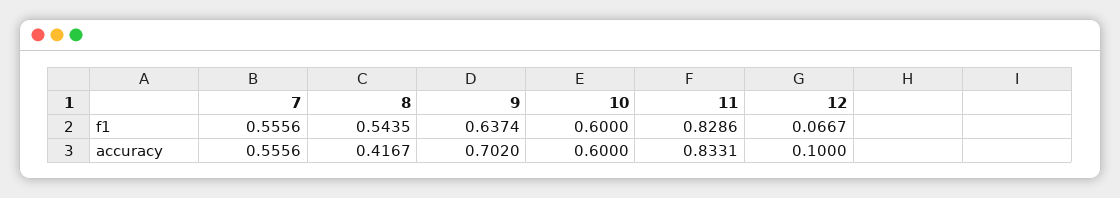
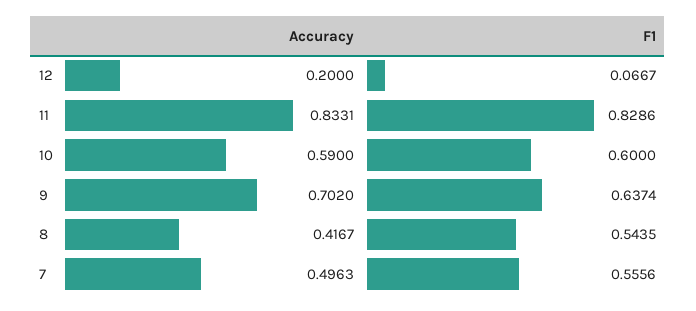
7, accuracy: 0.5556 -> 0.4963
10, accuracy: 0.6 -> 0.59
12, accuracy: 0.1 -> 0.2

